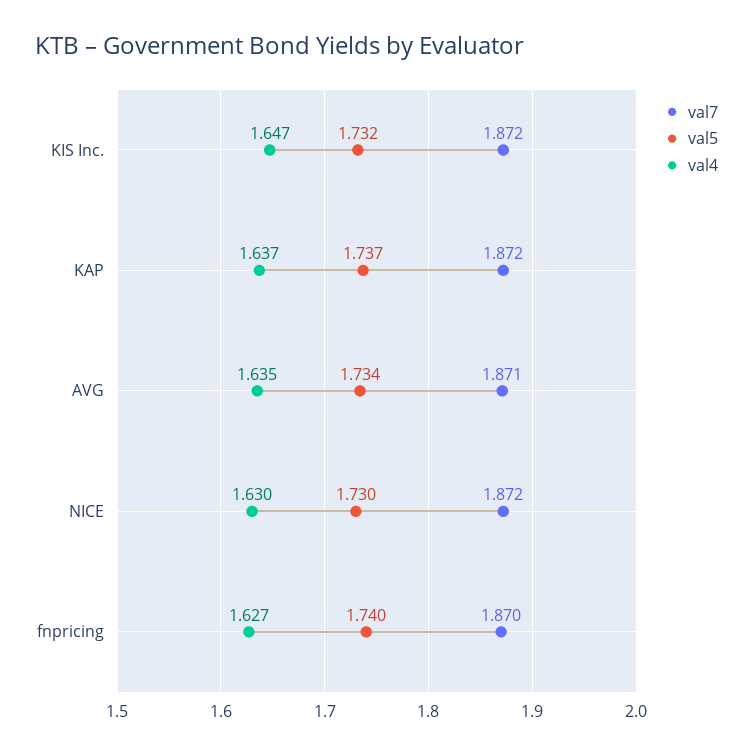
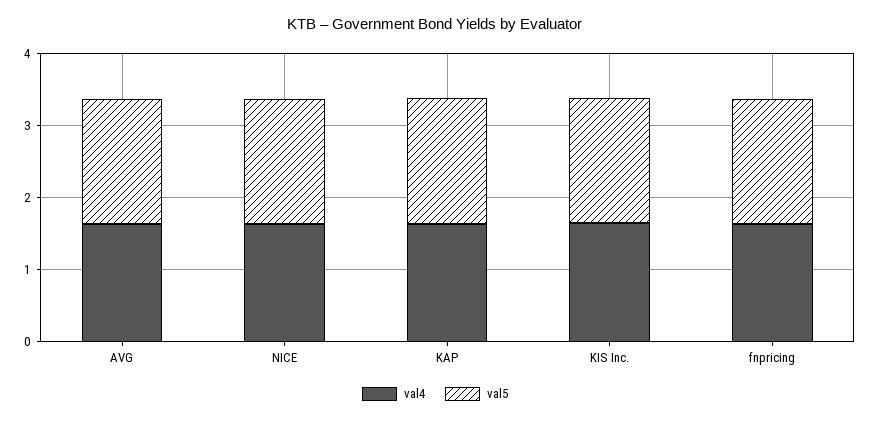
val7, KIS Inc.: 1.872 -> none
val7, KAP: 1.872 -> none
val7, AVG: 1.871 -> none
val7, NICE: 1.872 -> none
val7, fnpricing: 1.87 -> none

